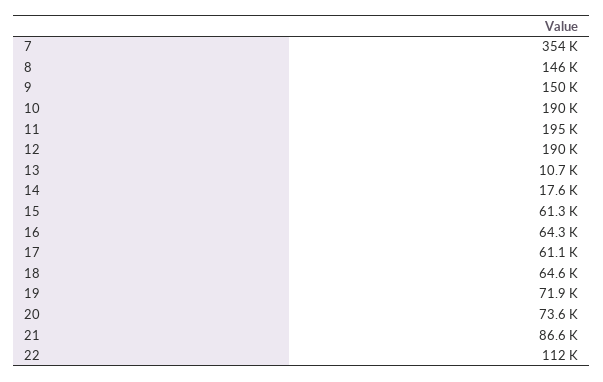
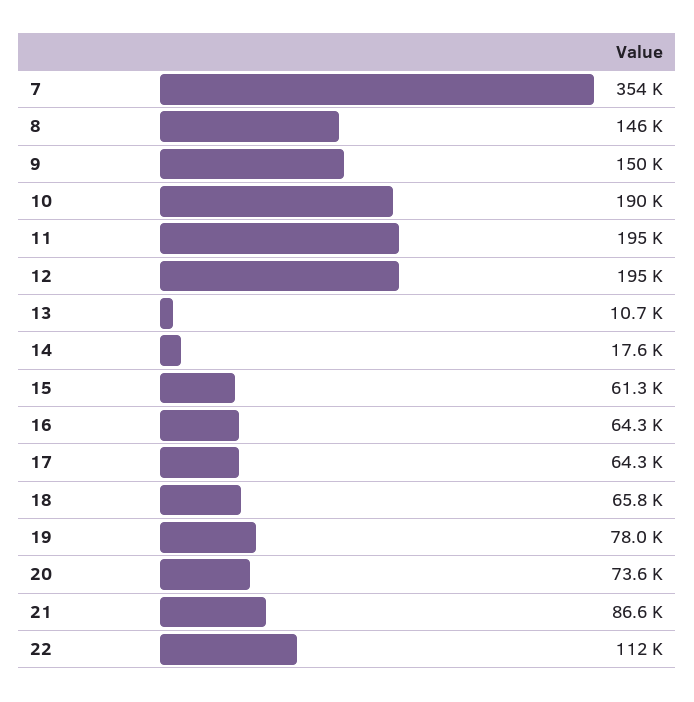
12: 190000 -> 195000
17: 61100 -> 64300
18: 64600 -> 65800
19: 71900 -> 78000

